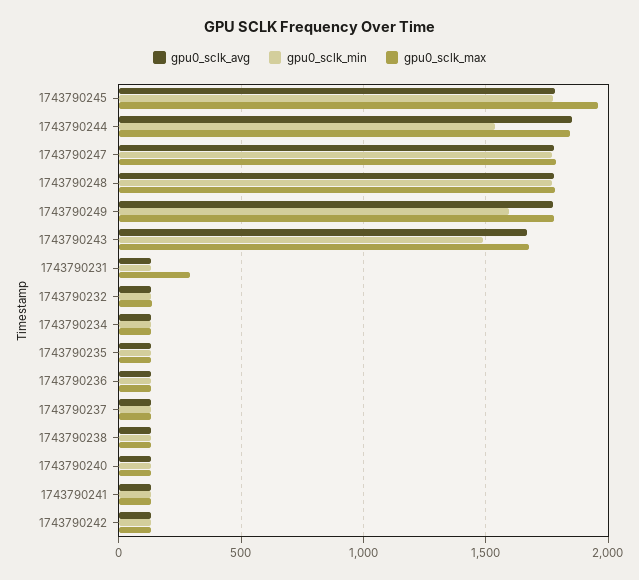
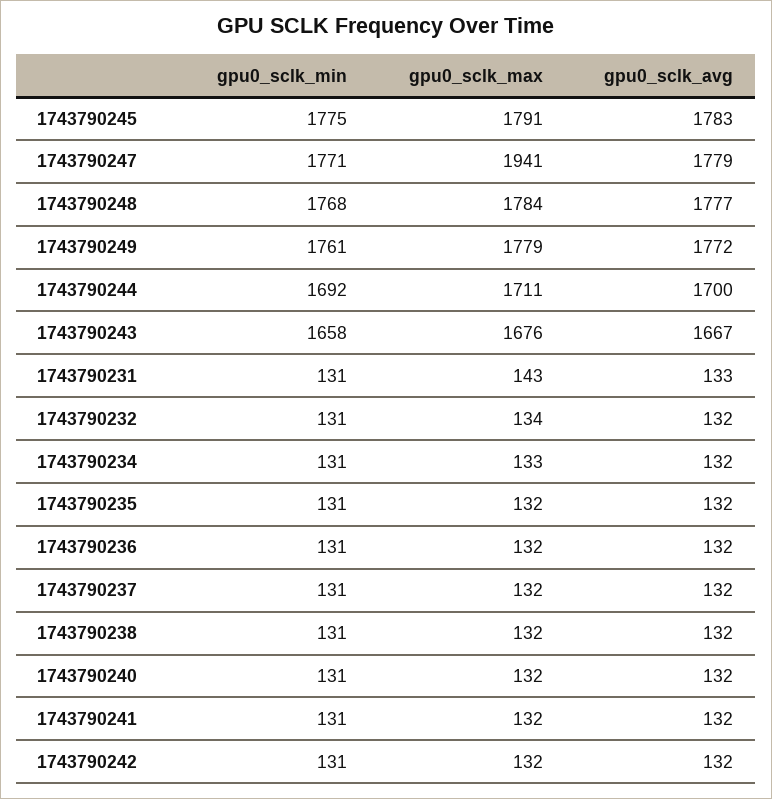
gpu0_sclk_max, 1743790245: 1950 -> 1791
gpu0_sclk_avg, 1743790244: 1850 -> 1700
gpu0_sclk_min, 1743790244: 1550 -> 1692
gpu0_sclk_max, 1743790244: 1850 -> 1711
gpu0_sclk_max, 1743790247: 1800 -> 1941
gpu0_sclk_min, 1743790249: 1600 -> 1761
gpu0_sclk_min, 1743790243: 1500 -> 1658
gpu0_sclk_max, 1743790231: 300 -> 143

